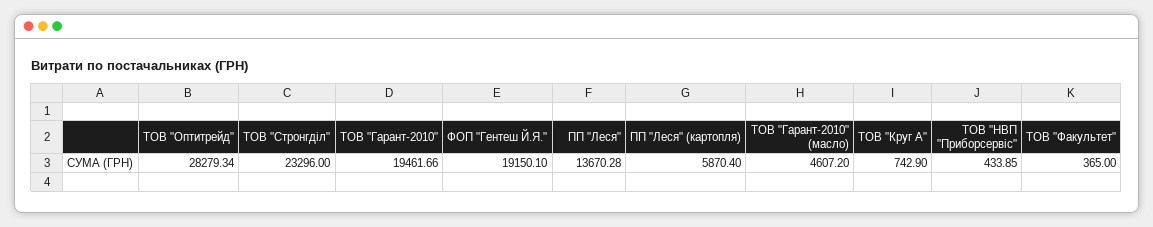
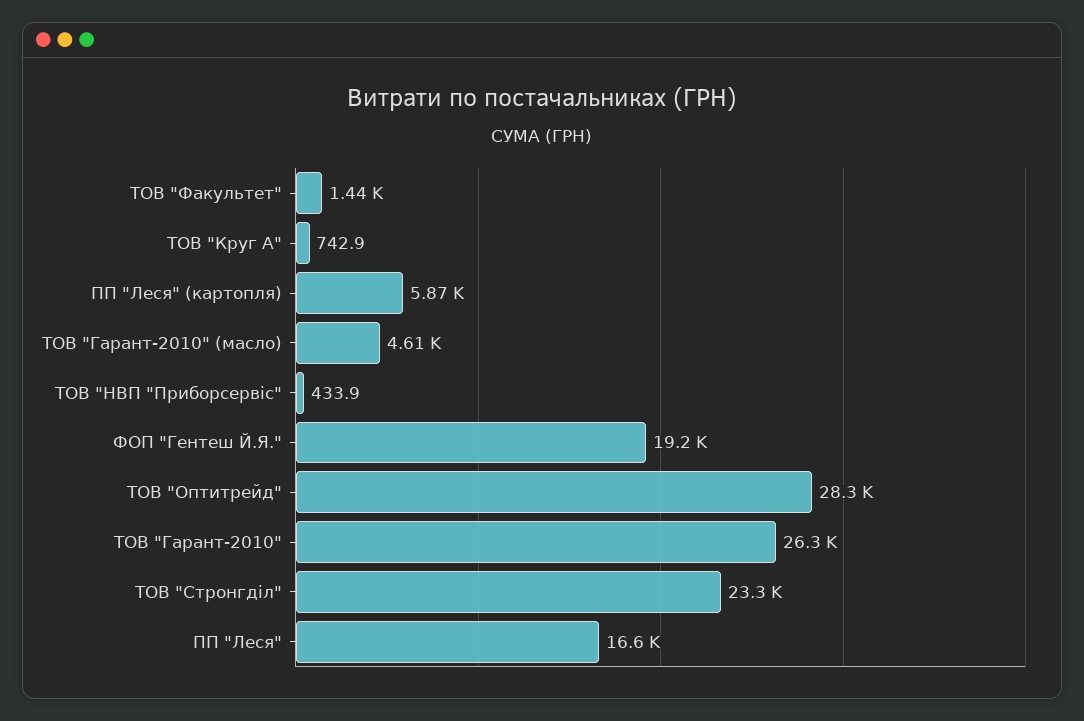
ТОВ "Гарант-2010": 19461.66 -> 26300
ПП "Леся": 13670.28 -> 16600
ТОВ "Факультет": 365 -> 1440

